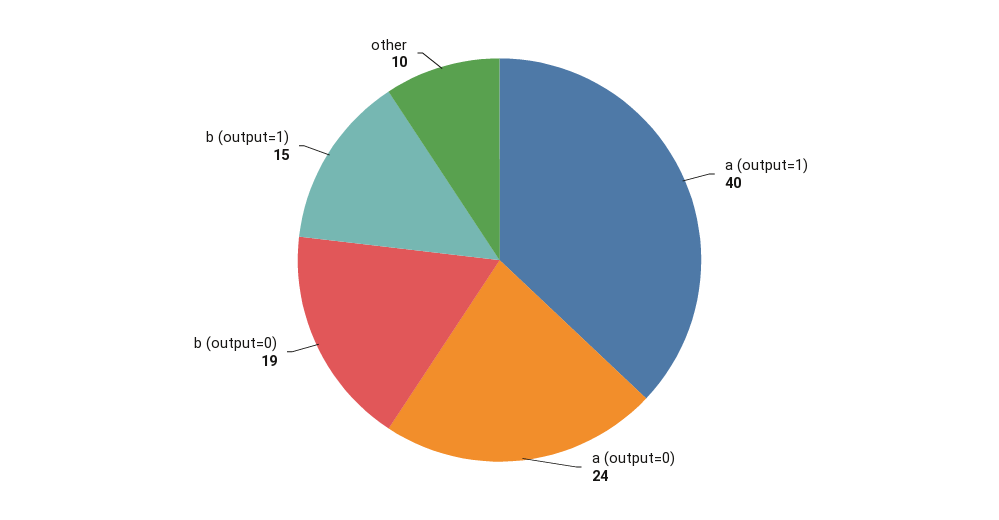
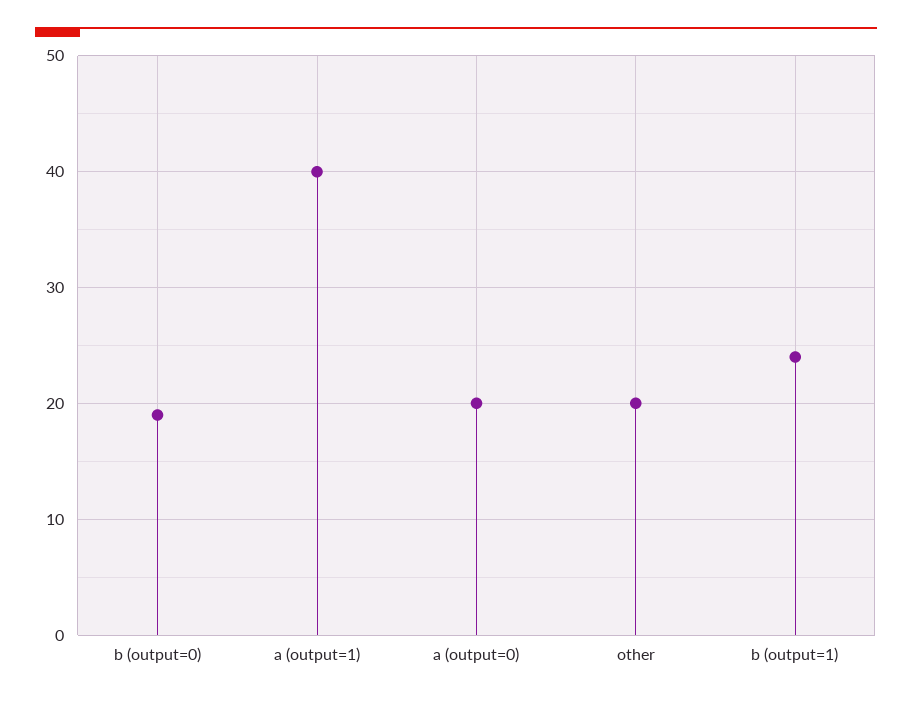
a (output=0): 24 -> 20
b (output=1): 15 -> 24
other: 10 -> 20

